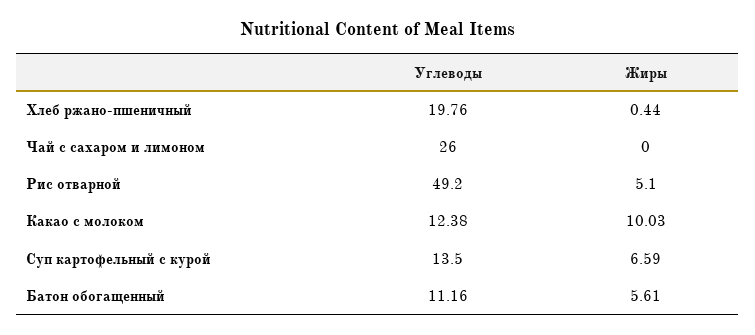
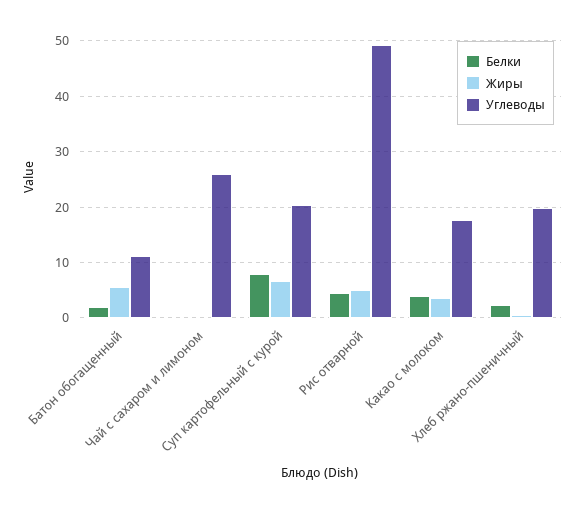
Углеводы, Какао с молоком: 12.38 -> 18
Жиры, Какао с молоком: 10.03 -> 4
Углеводы, Суп картофельный с курой: 13.5 -> 20
Белки, Батон обогащенный: none -> 2
Белки, Чай с сахаром и лимоном: none -> 0
Белки, Суп картофельный с курой: none -> 8
Белки, Рис отварной: none -> 4
Белки, Какао с молоком: none -> 4
Белки, Хлеб ржано-пшеничный: none -> 2

